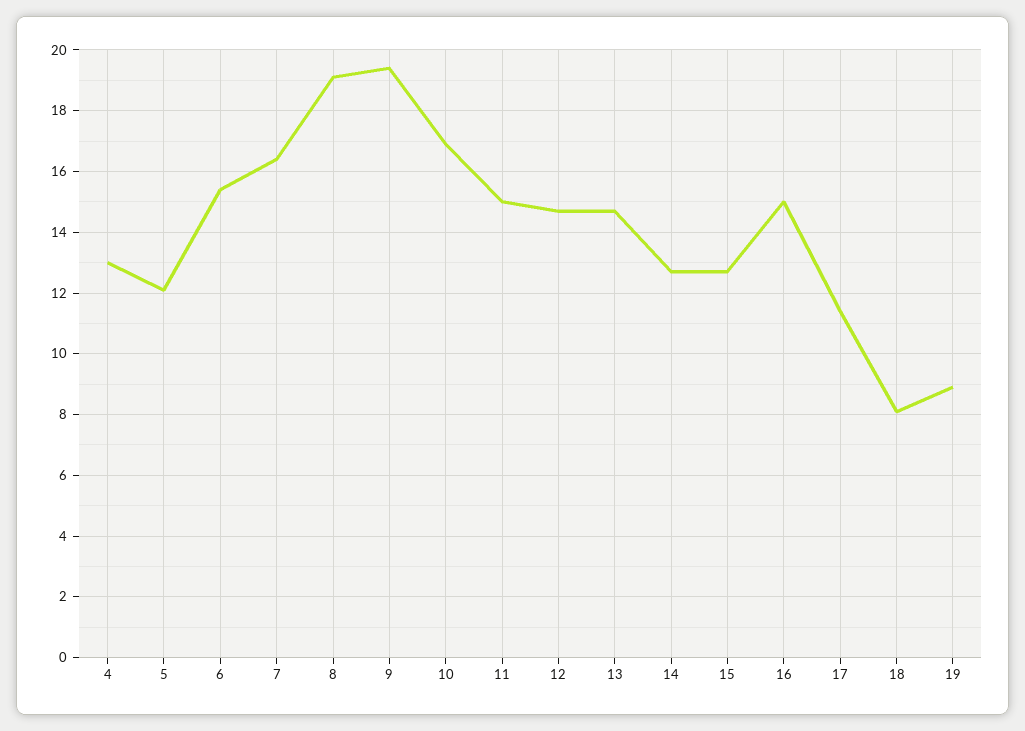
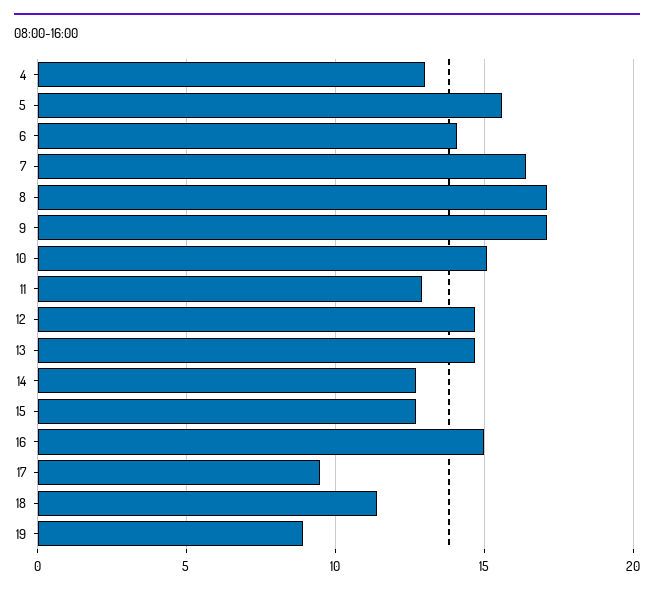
5: 12 -> 15.5
6: 15.5 -> 14
8: 19 -> 17
9: 19.5 -> 17
10: 17 -> 15
11: 15 -> 13
17: 11.5 -> 9.5
18: 8 -> 11.5

